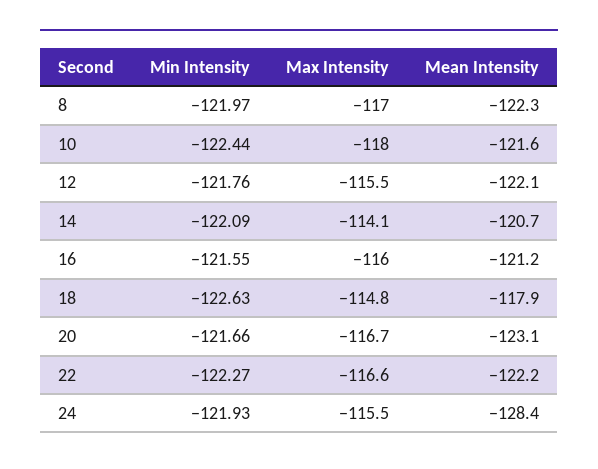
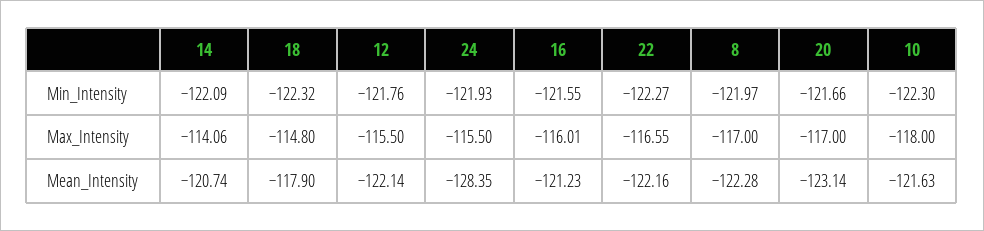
Min Intensity, 10: -122.44 -> -122.3
Min Intensity, 18: -122.63 -> -122.32
Max Intensity, 20: -116.7 -> -117

